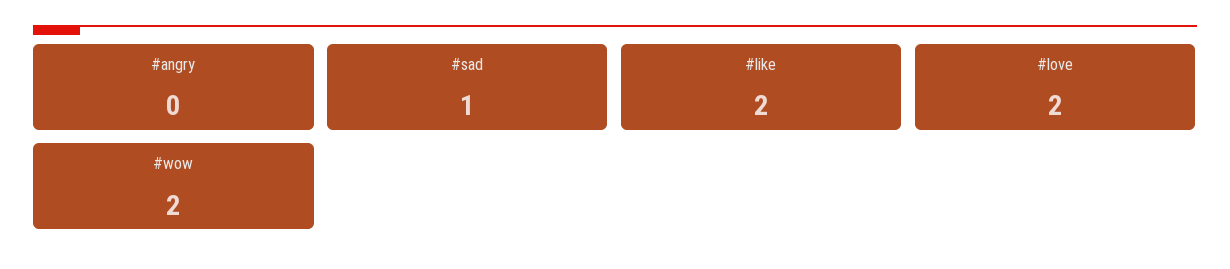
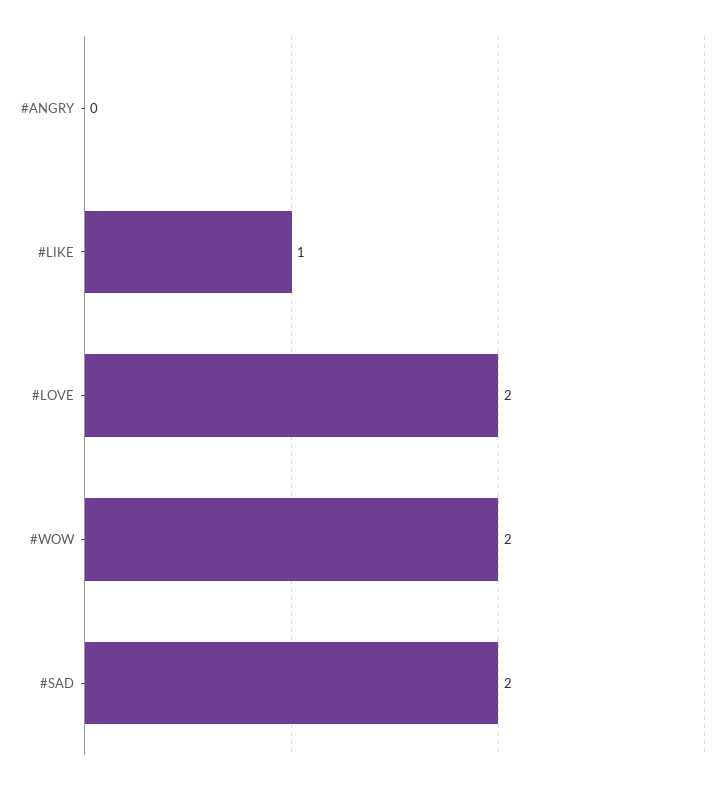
#sad: 1 -> 2
#like: 2 -> 1

